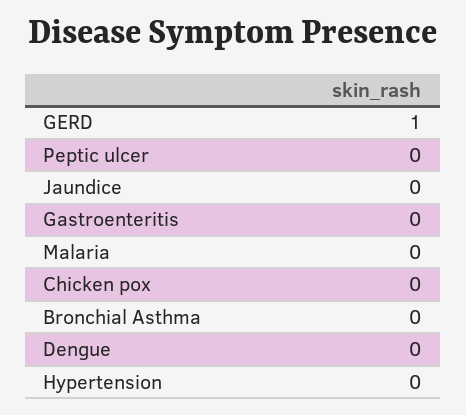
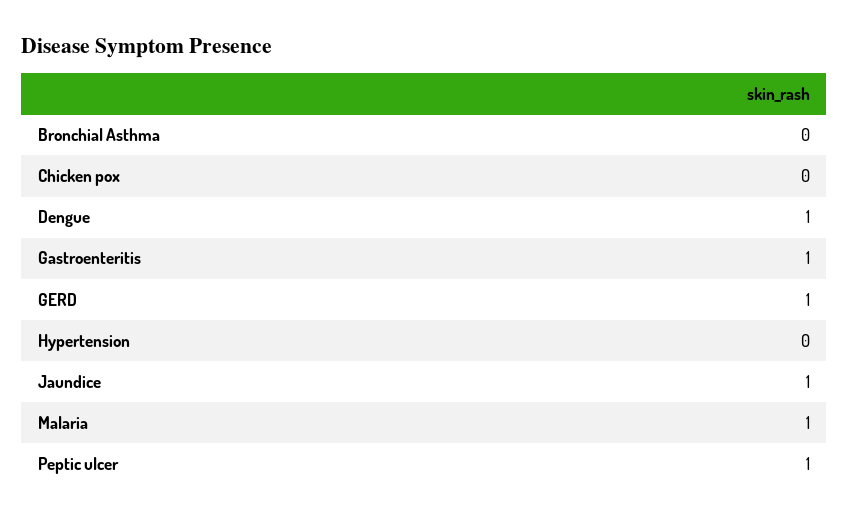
Peptic ulcer: 0 -> 1
Jaundice: 0 -> 1
Gastroenteritis: 0 -> 1
Malaria: 0 -> 1
Dengue: 0 -> 1

